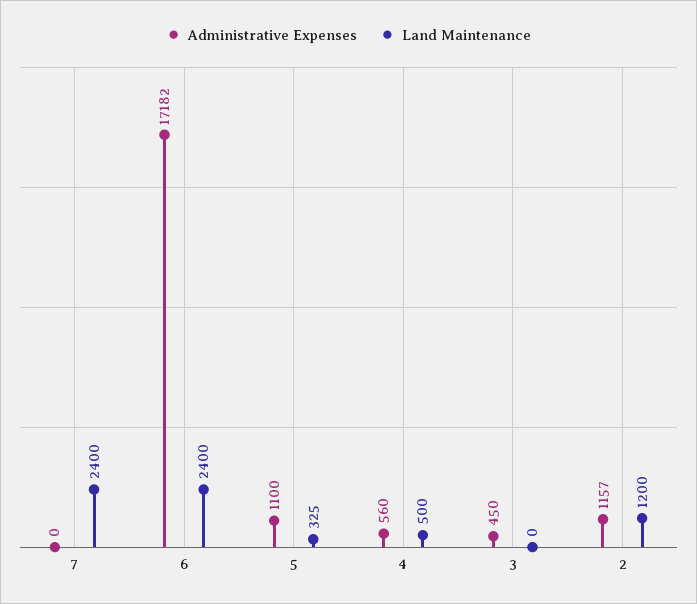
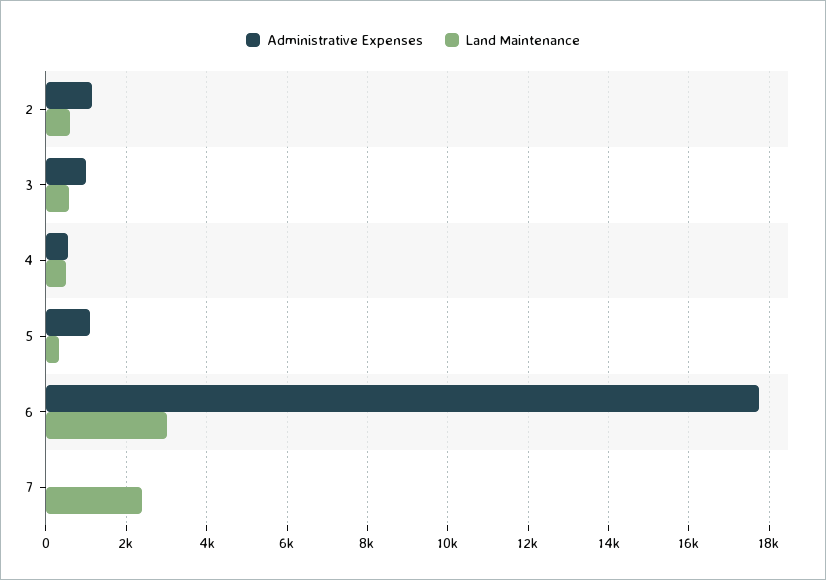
Administrative Expenses, 6: 17182 -> 17800
Land Maintenance, 6: 2400 -> 3000
Administrative Expenses, 3: 450 -> 1000
Land Maintenance, 3: 0 -> 600
Land Maintenance, 2: 1200 -> 600

